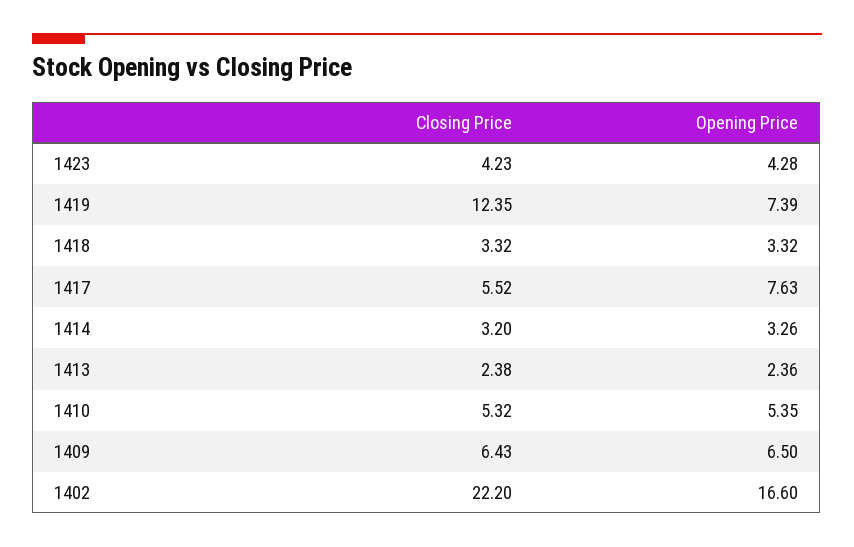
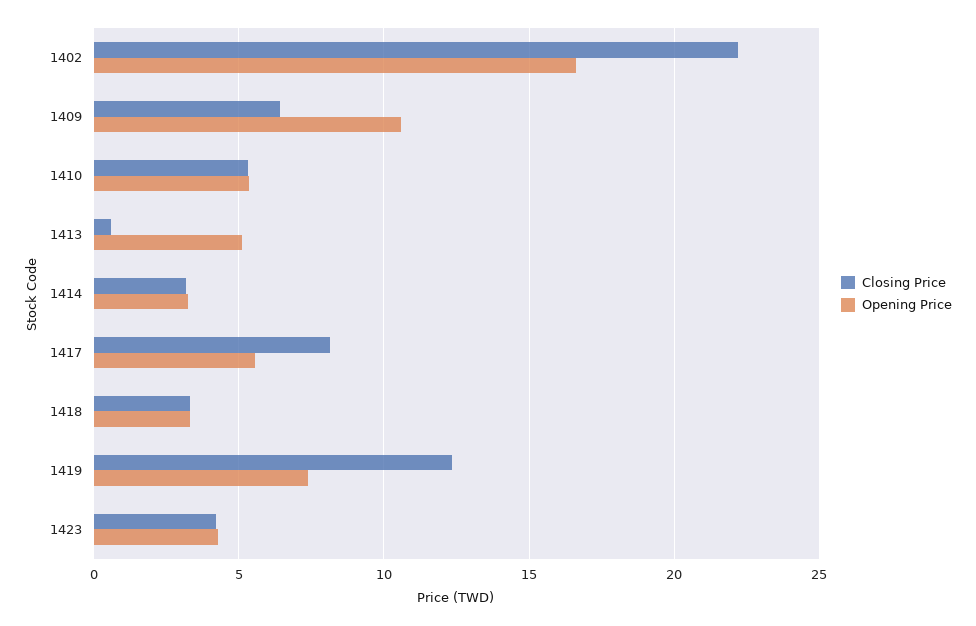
Closing Price, 1417: 5.52 -> 8
Opening Price, 1417: 7.63 -> 5.5
Closing Price, 1413: 2.38 -> 0.5
Opening Price, 1413: 2.36 -> 5
Opening Price, 1409: 6.5 -> 10.5

